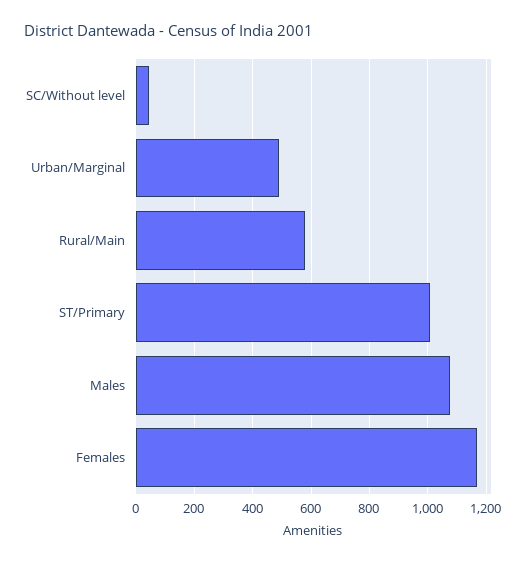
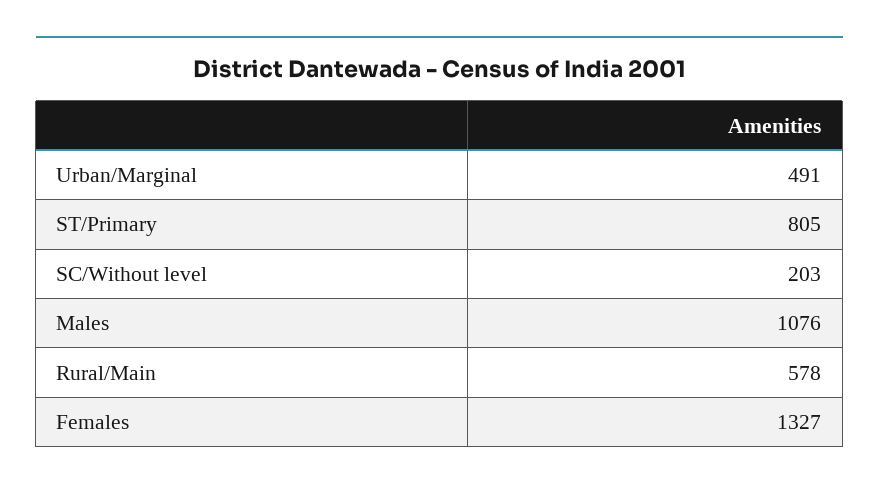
SC/Without level: 50 -> 203
ST/Primary: 1000 -> 805
Females: 1175 -> 1327

